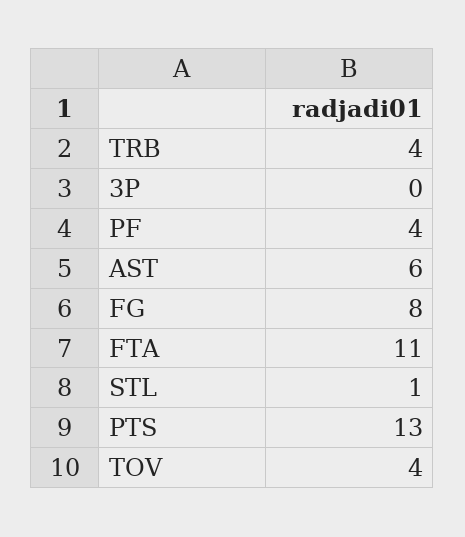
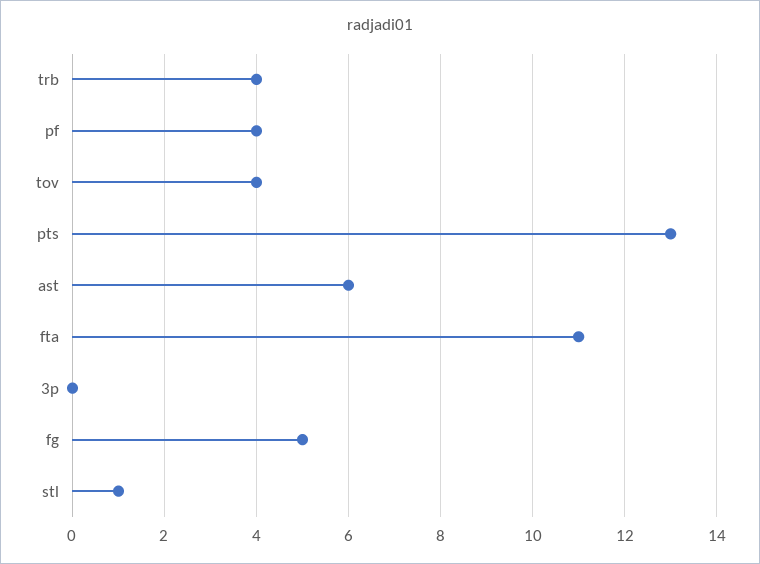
FG: 8 -> 5

